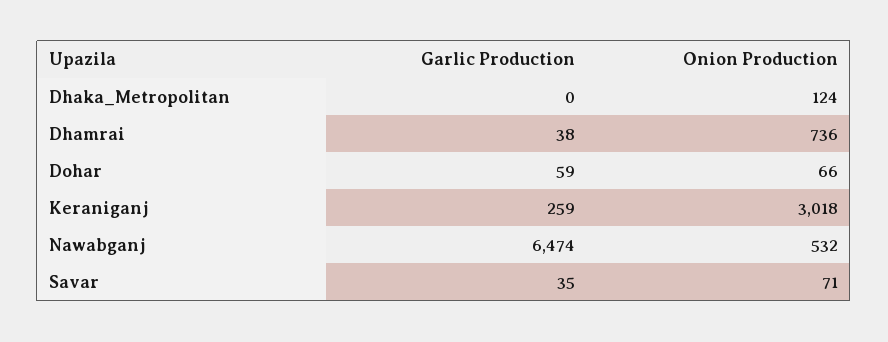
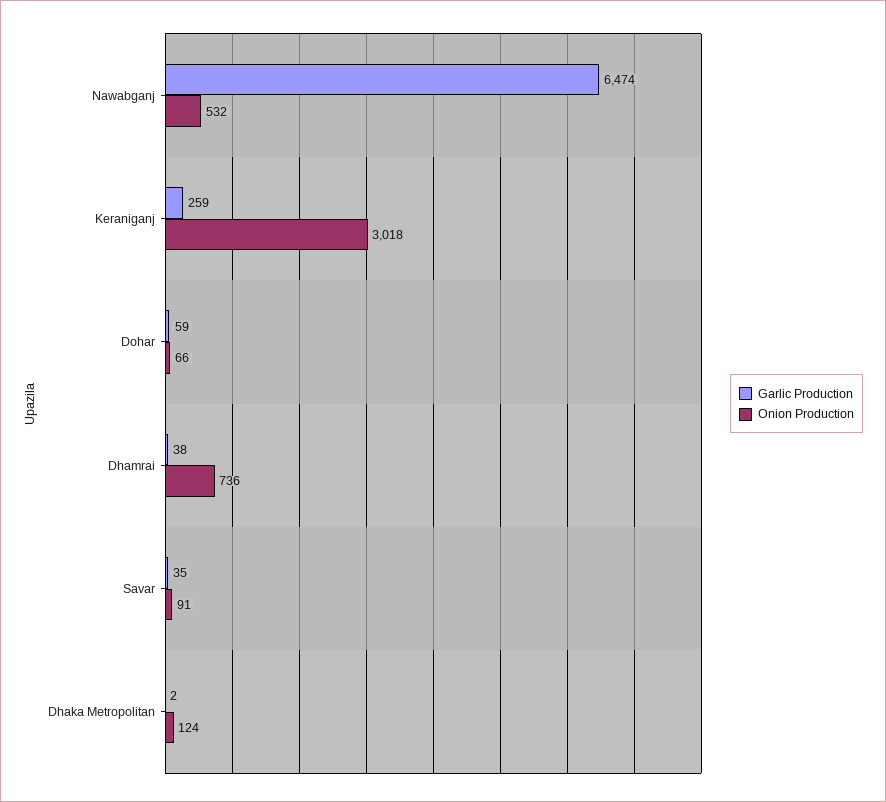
Garlic Production, Dhaka_Metropolitan: 0 -> 2
Onion Production, Savar: 71 -> 91

